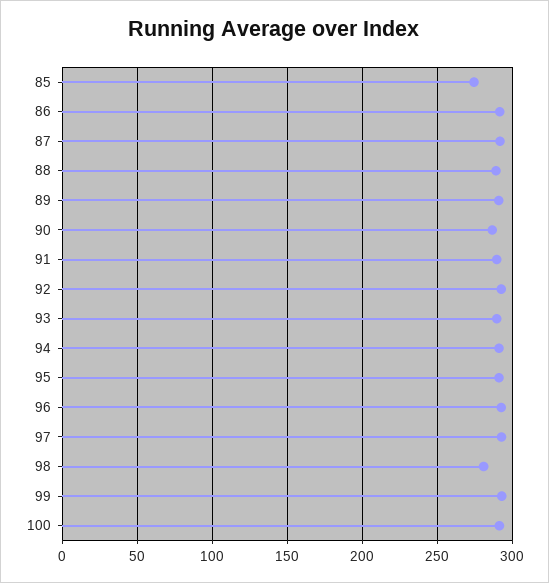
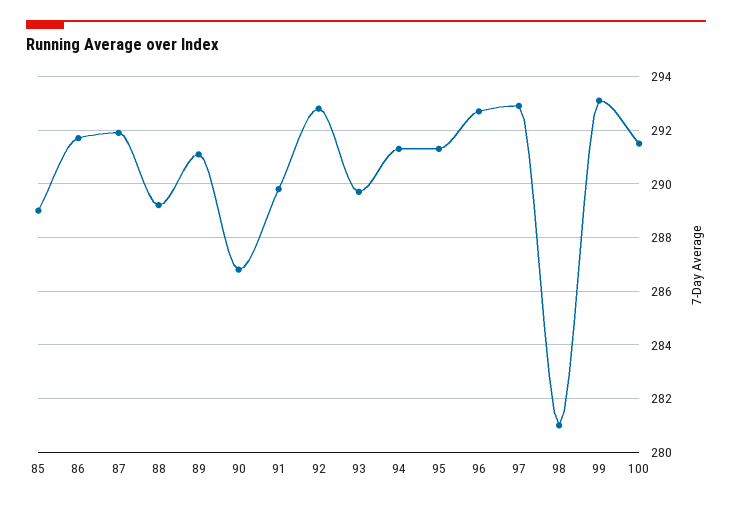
85: 275 -> 289

